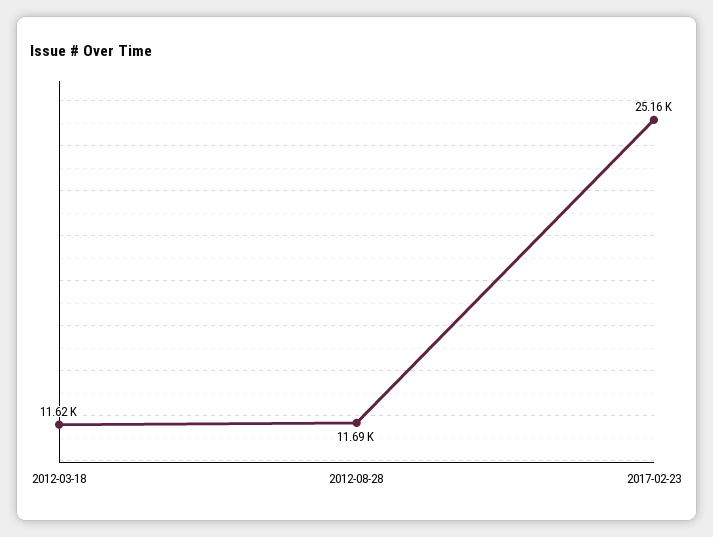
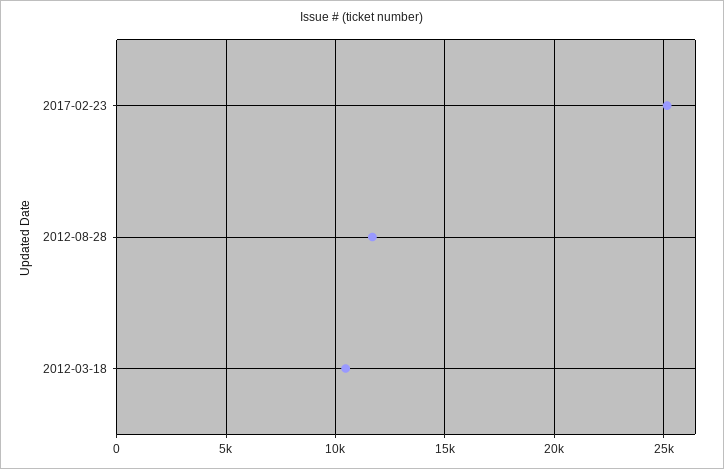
2012-03-18: 11620 -> 10500

